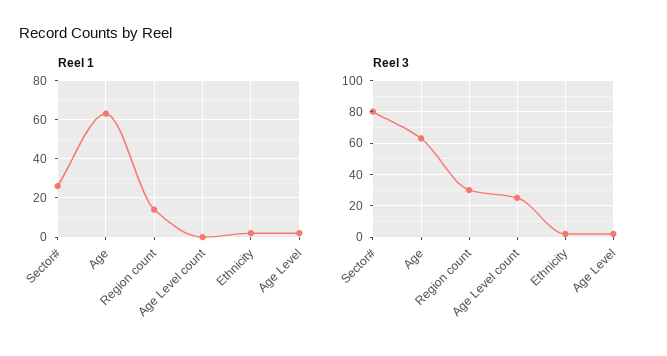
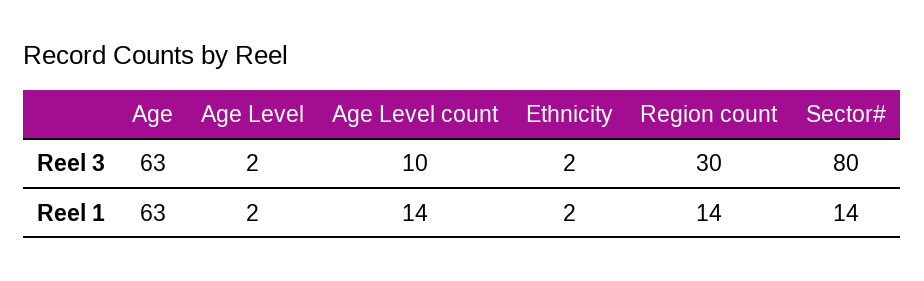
Reel 1, Sector#: 25 -> 14
Reel 1, Age Level count: 0 -> 14
Reel 3, Age Level count: 25 -> 10

